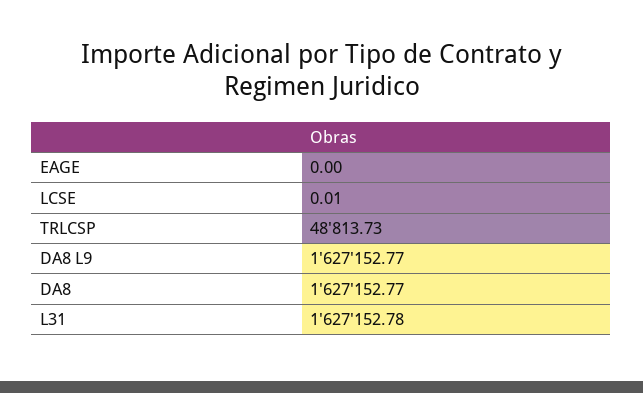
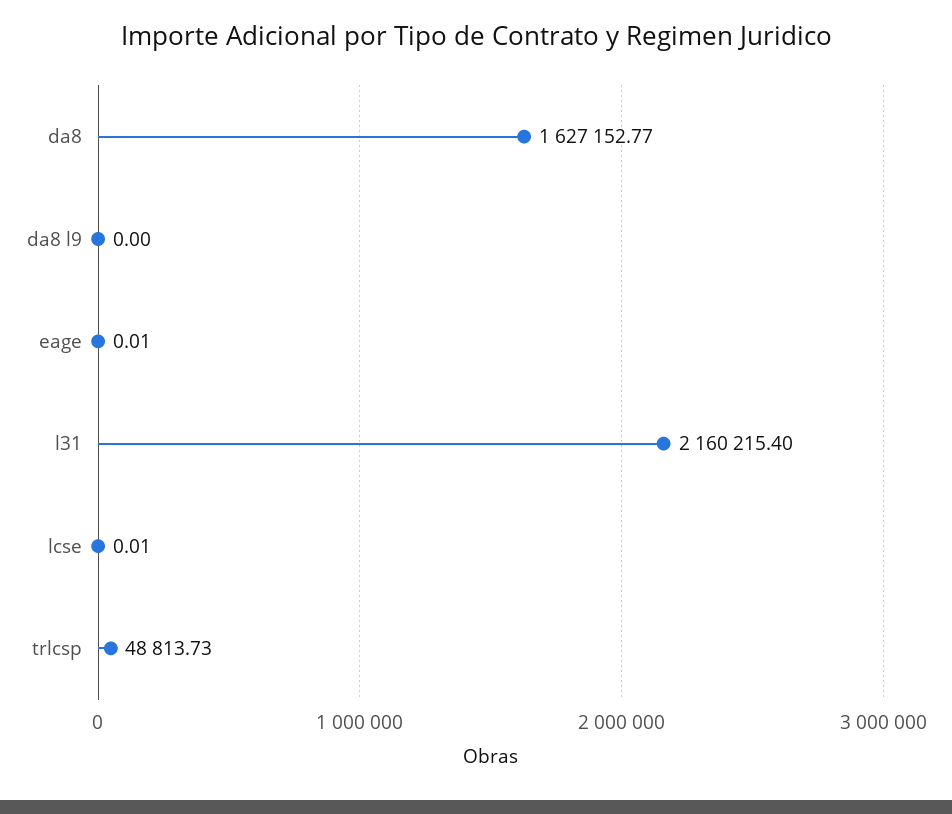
EAGE: 0 -> 0.01
DA8 L9: 1627152.77 -> 0
L31: 1627152.78 -> 2160215.4

